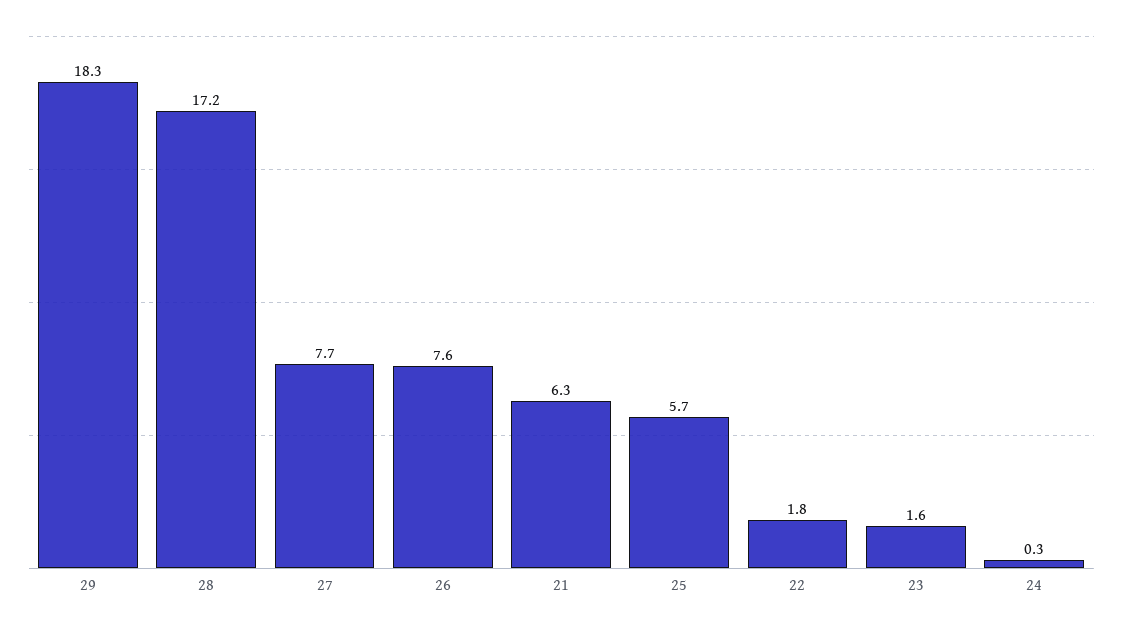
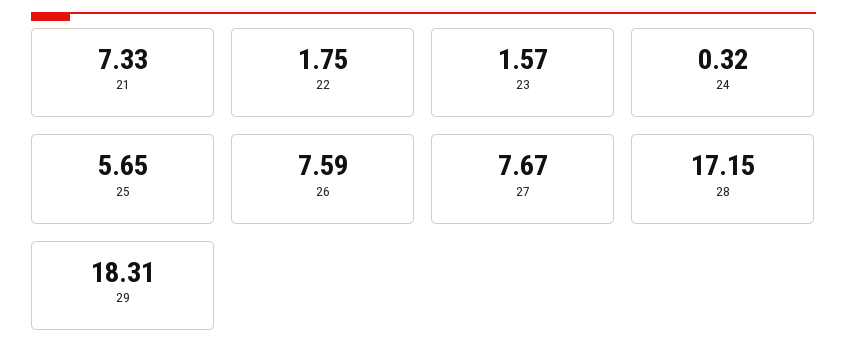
21: 6.3 -> 7.33

